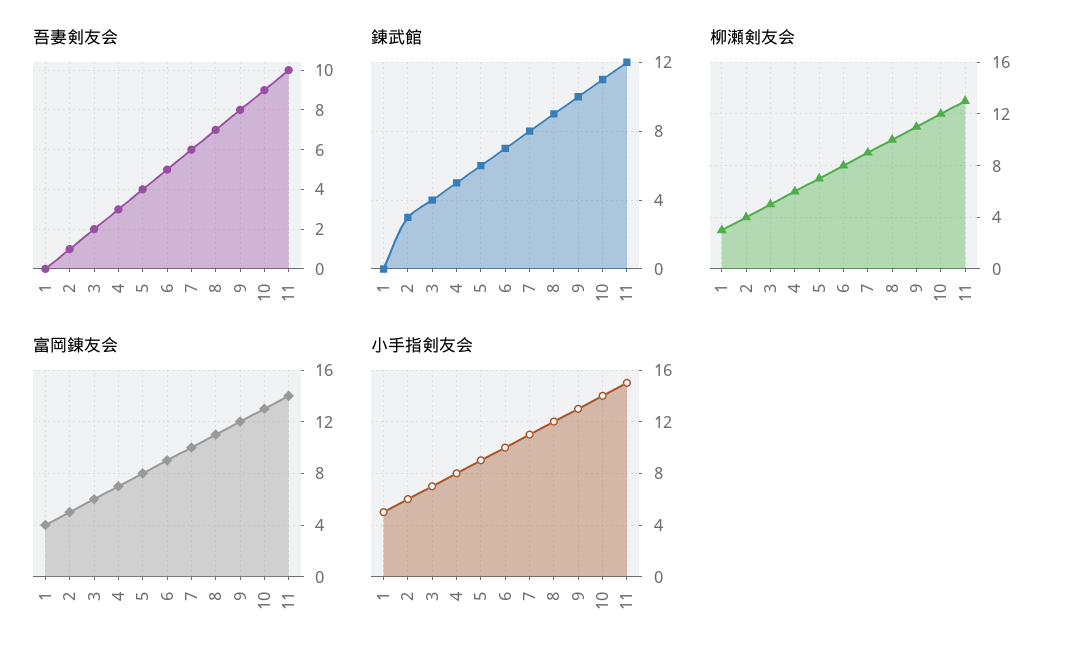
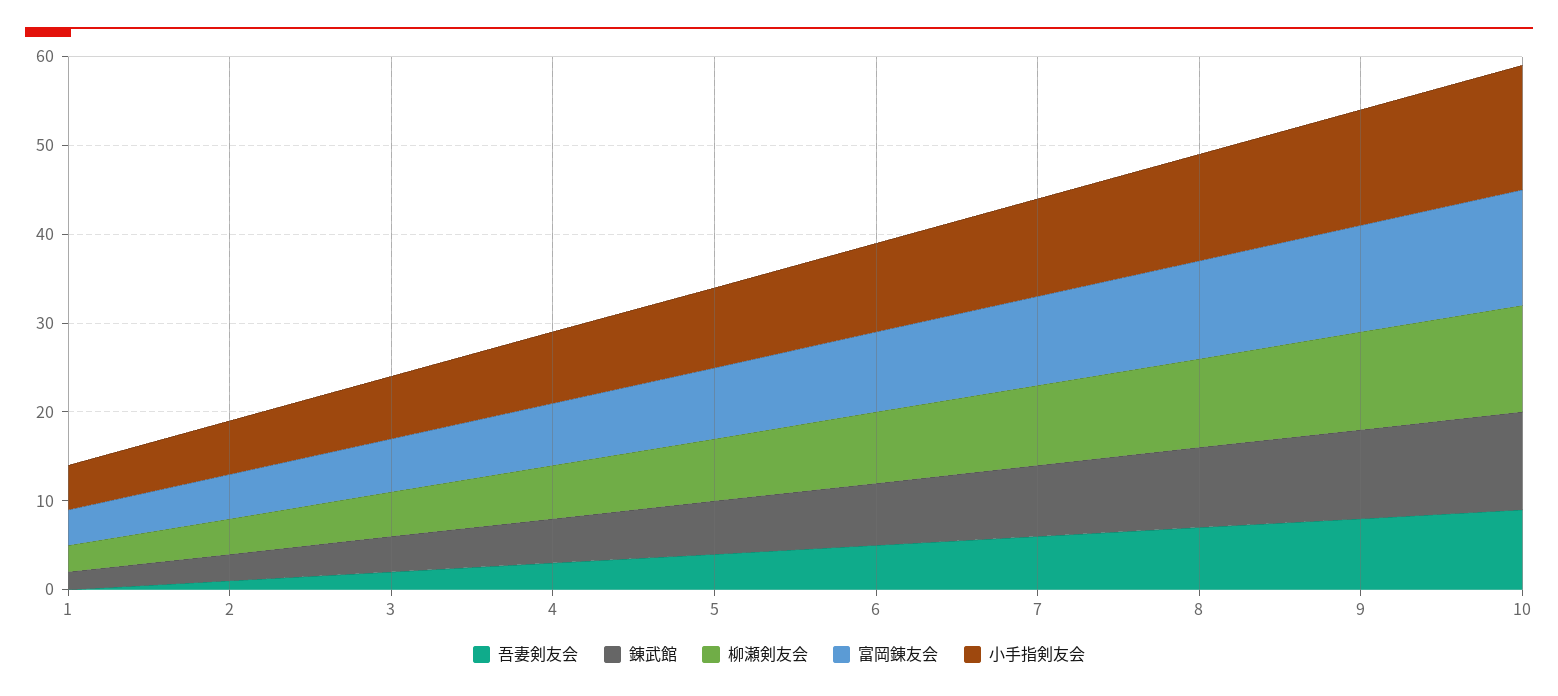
吾妻剣友会, 11: 10 -> none
錬武館, 1: 0 -> 2
錬武館, 11: 12 -> none
柳瀬剣友会, 11: 13 -> none
富岡錬友会, 11: 14 -> none
小手指剣友会, 11: 15 -> none

